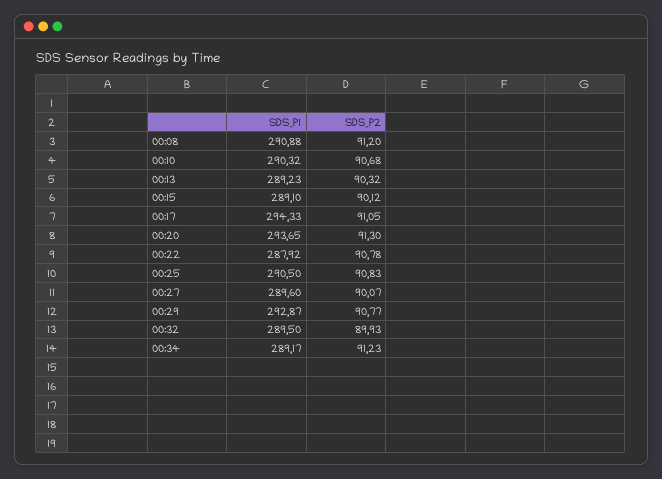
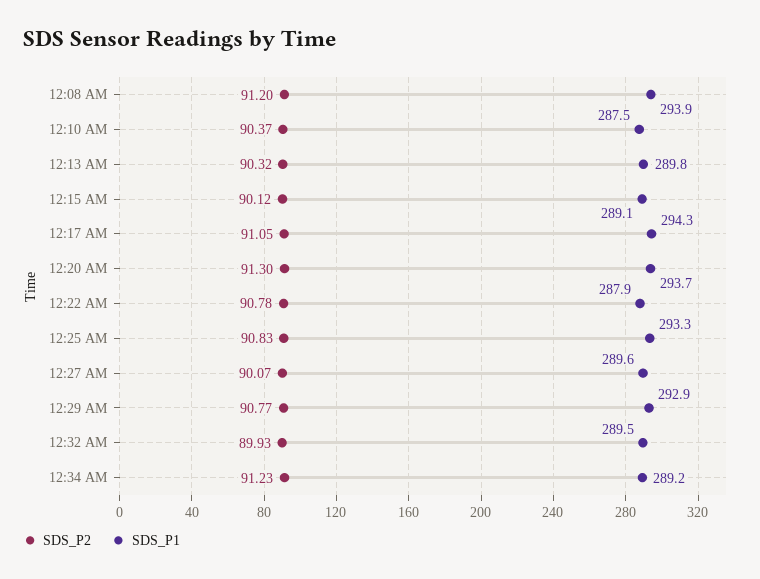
SDS_P1, 00:08: 290.88 -> 293.9
SDS_P1, 00:10: 290.32 -> 287.5
SDS_P2, 00:10: 90.68 -> 90.37
SDS_P1, 00:13: 289.23 -> 289.8
SDS_P1, 00:25: 290.5 -> 293.3

